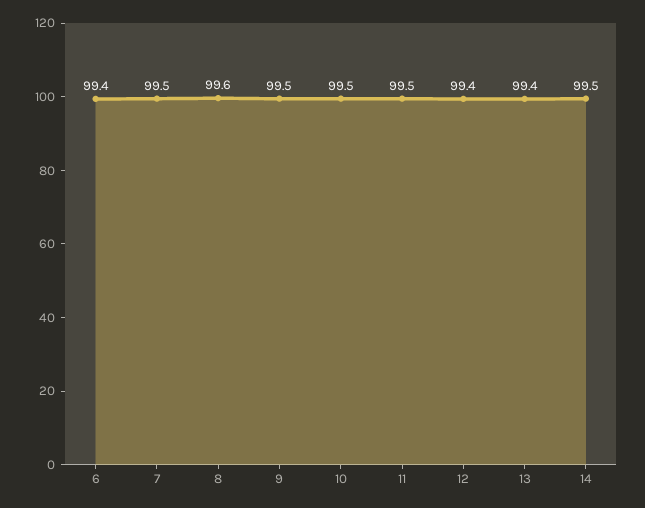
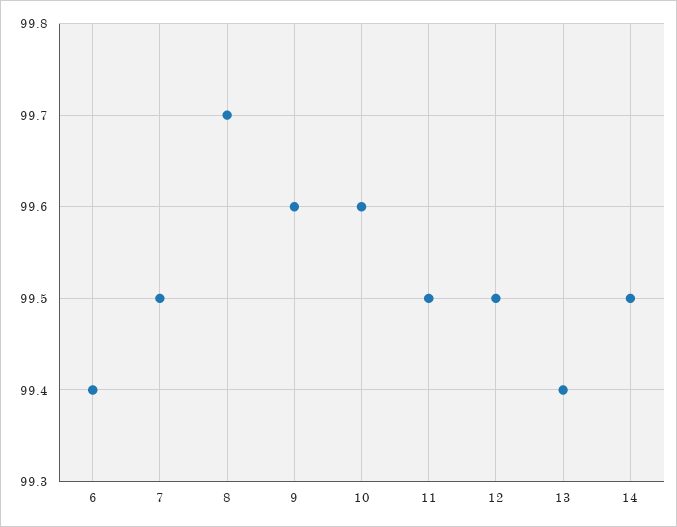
8: 99.6 -> 99.7
9: 99.5 -> 99.6
10: 99.5 -> 99.6
12: 99.4 -> 99.5

